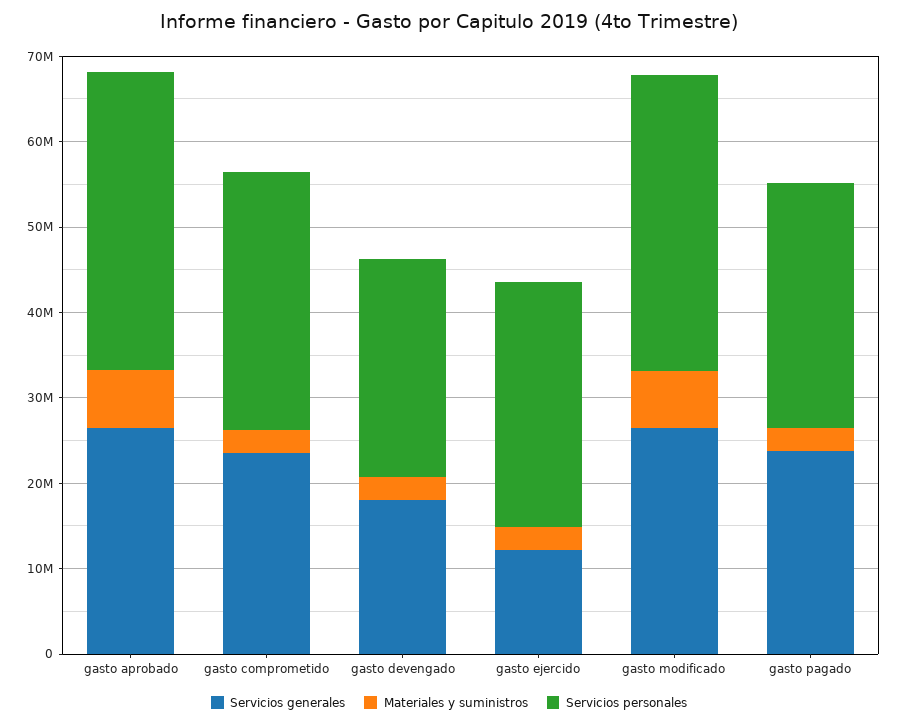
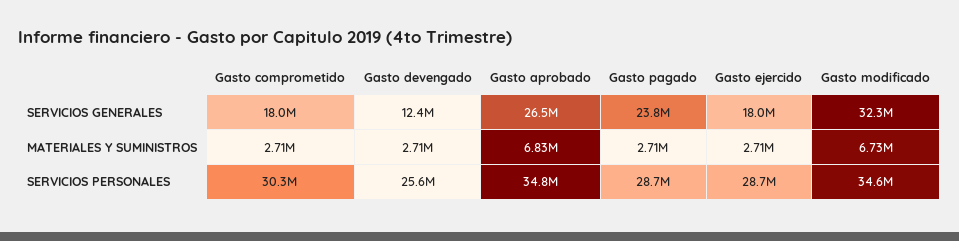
Servicios generales, gasto comprometido: 24000000 -> 18000000
Servicios generales, gasto devengado: 18000000 -> 12400000
Servicios generales, gasto ejercido: 12000000 -> 18000000
Servicios generales, gasto modificado: 26000000 -> 32300000

